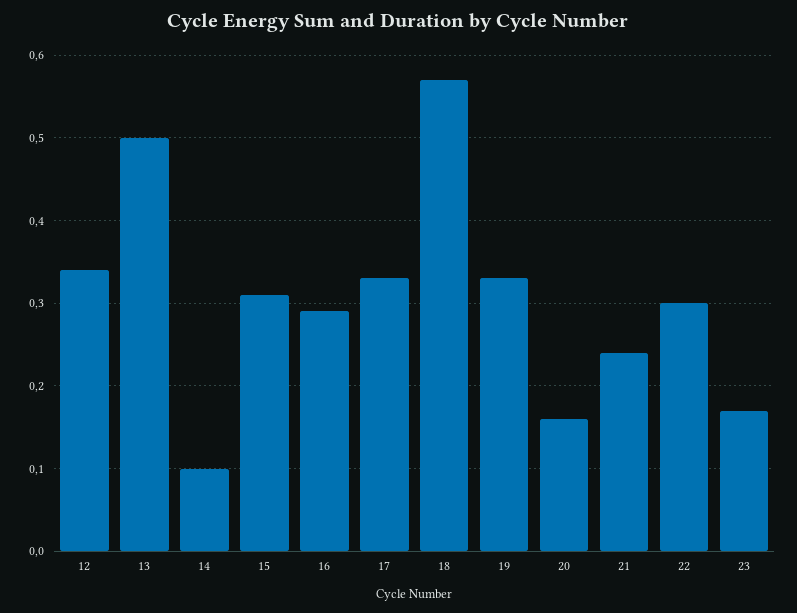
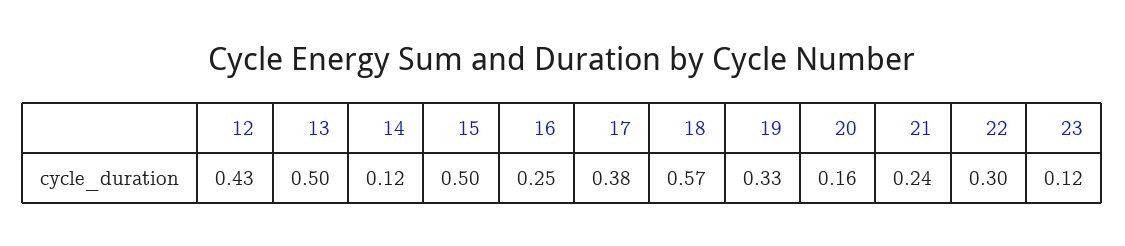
12: 0.34 -> 0.43
14: 0.1 -> 0.12
15: 0.31 -> 0.5
16: 0.29 -> 0.25
17: 0.33 -> 0.38
23: 0.17 -> 0.12

